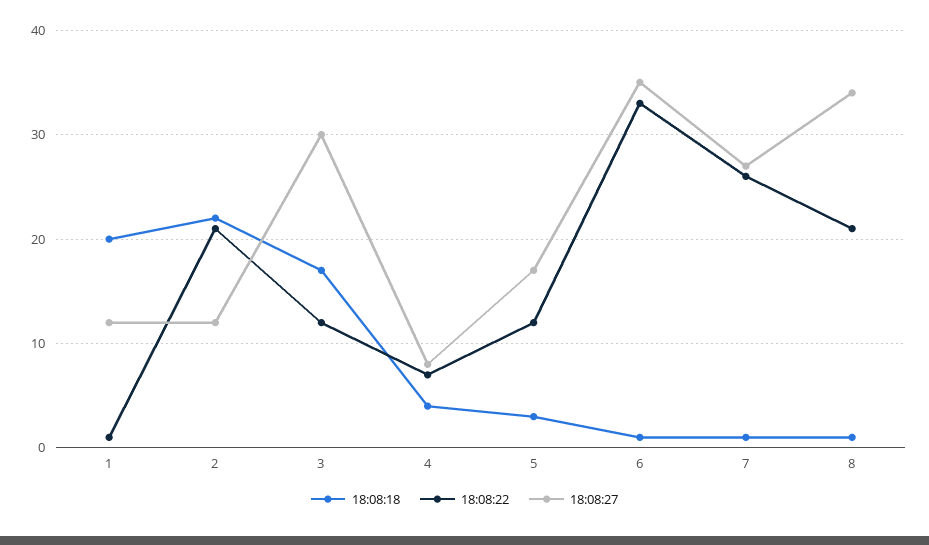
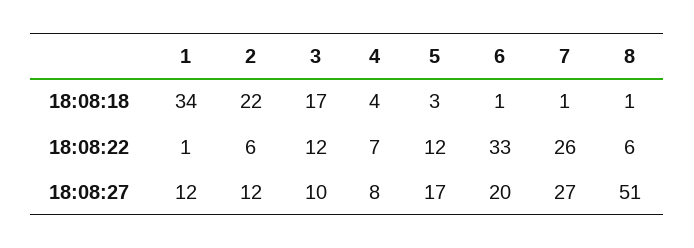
18:08:18, 1: 20 -> 34
18:08:22, 2: 21 -> 6
18:08:27, 3: 30 -> 10
18:08:27, 6: 35 -> 20
18:08:22, 8: 21 -> 6
18:08:27, 8: 34 -> 51

